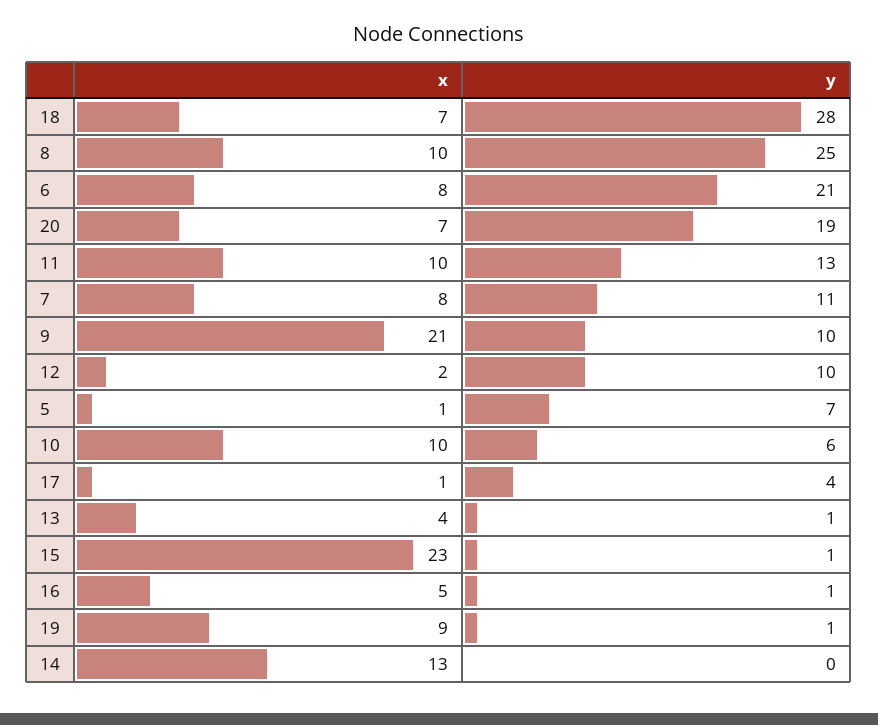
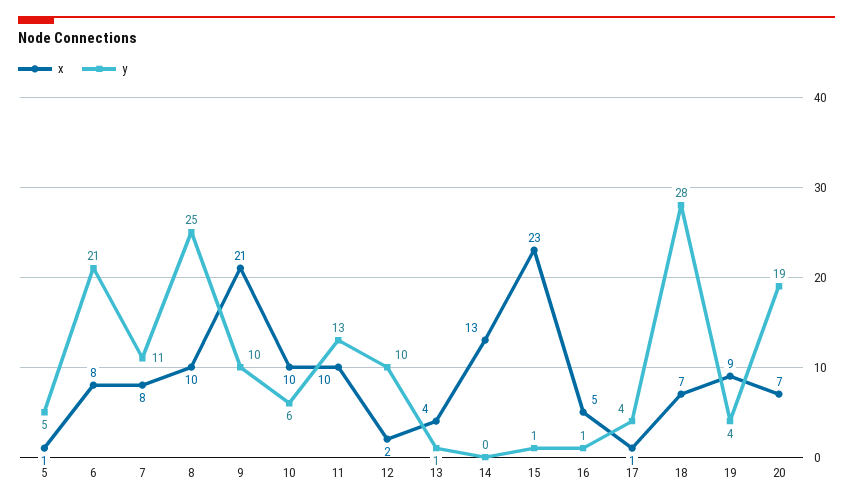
y, 5: 7 -> 5
y, 19: 1 -> 4

